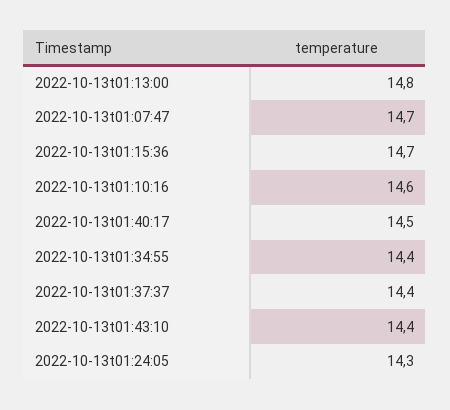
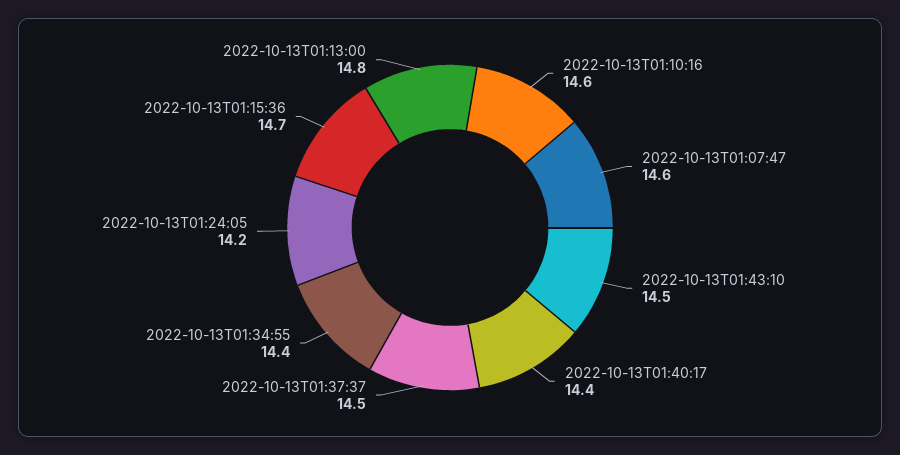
2022-10-13t01:07:47: 14.7 -> 14.6
2022-10-13t01:40:17: 14.5 -> 14.4
2022-10-13t01:37:37: 14.4 -> 14.5
2022-10-13t01:43:10: 14.4 -> 14.5
2022-10-13t01:24:05: 14.3 -> 14.2

